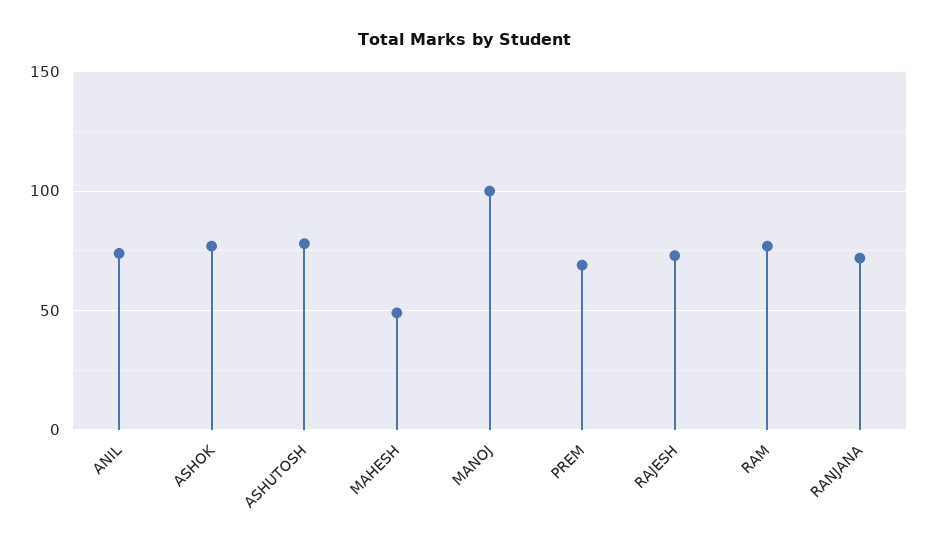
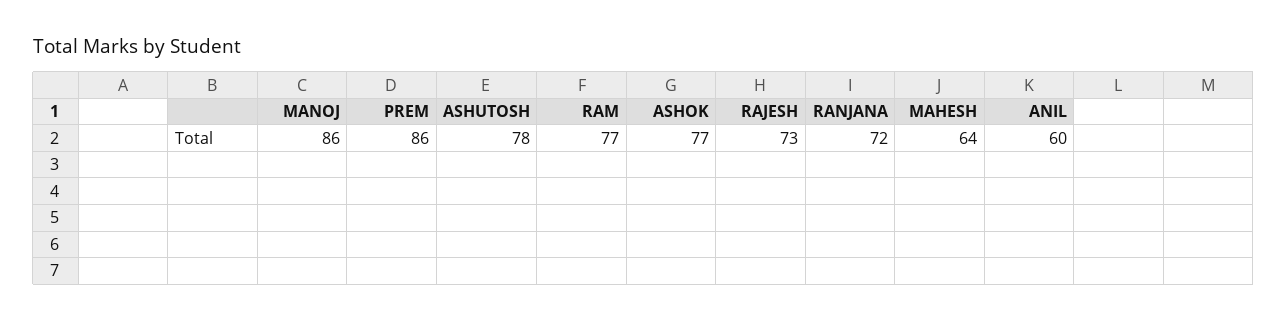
ANIL: 75 -> 60
MAHESH: 50 -> 64
MANOJ: 100 -> 86
PREM: 70 -> 86

